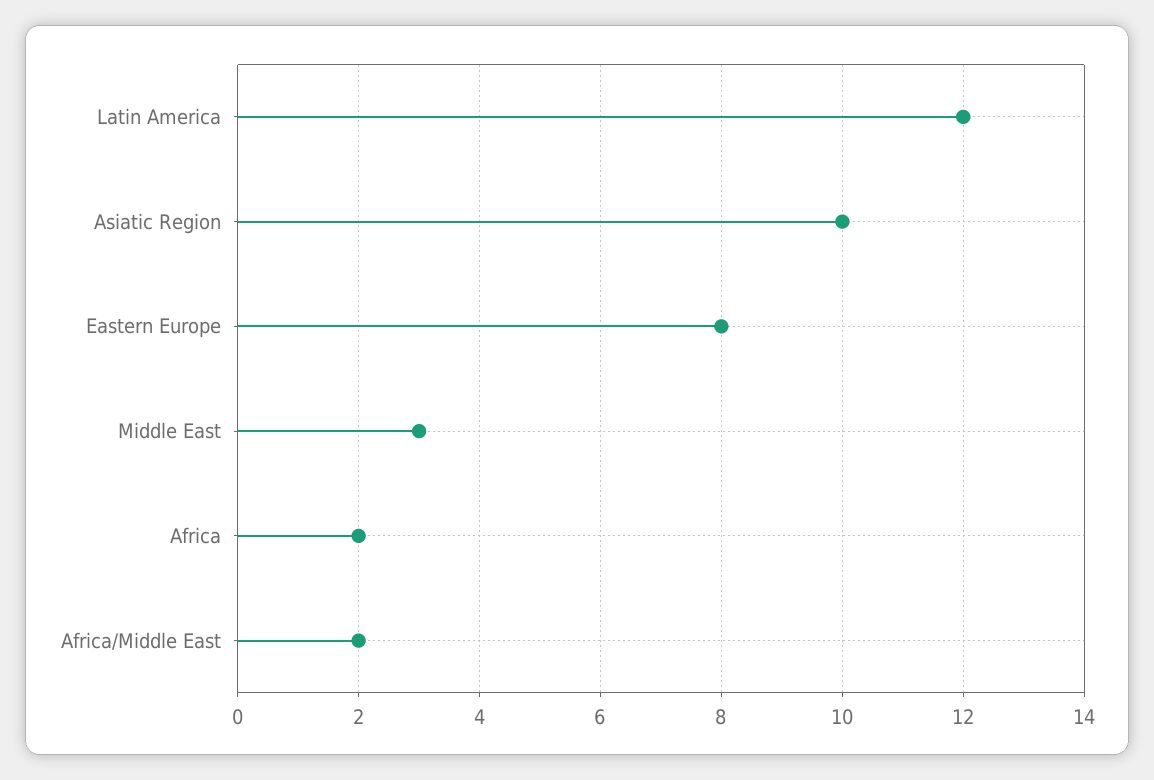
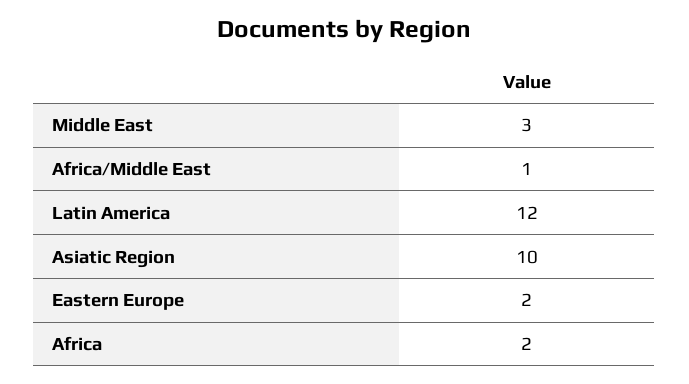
Eastern Europe: 8 -> 2
Africa/Middle East: 2 -> 1

